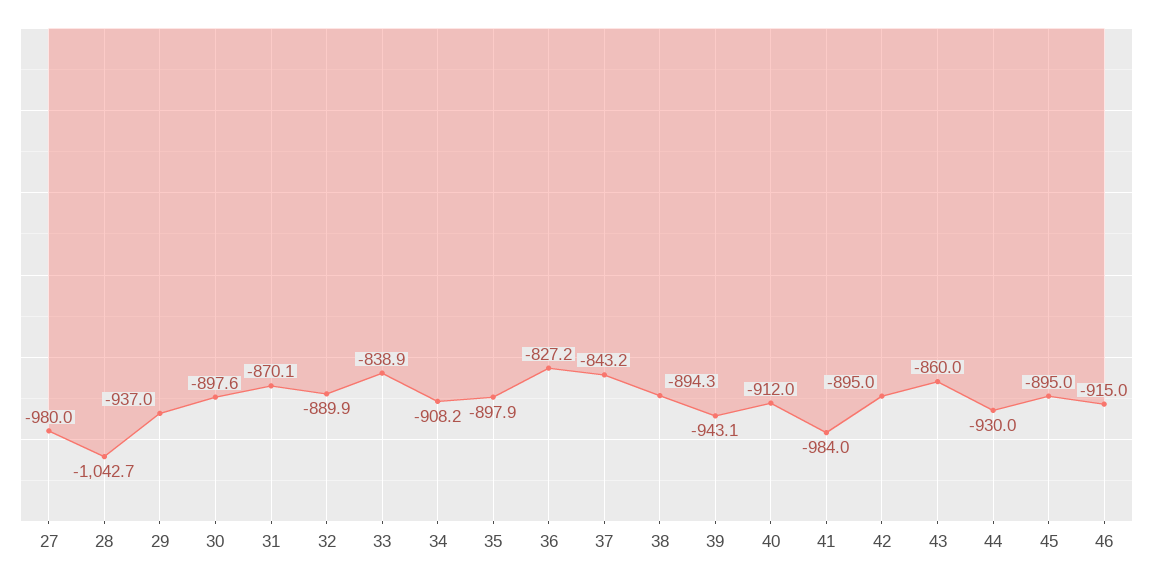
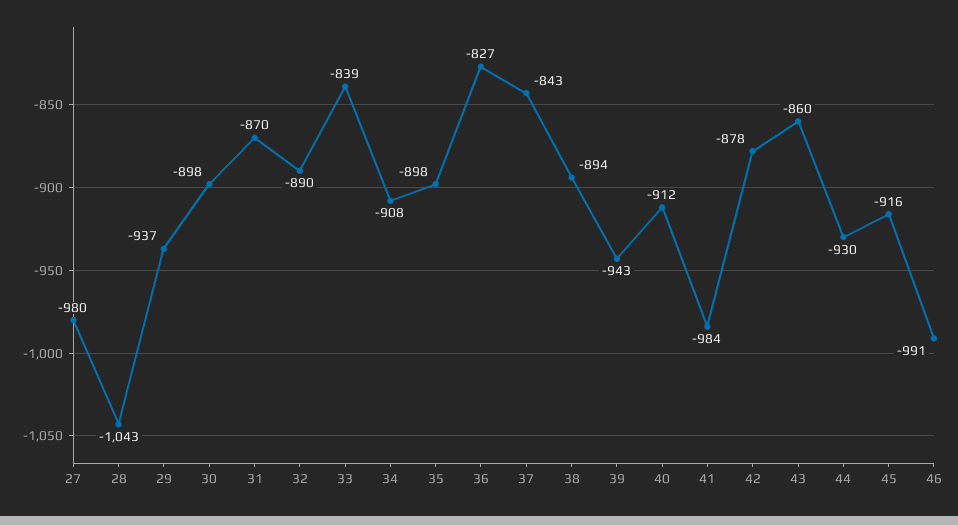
42: -895 -> -878
45: -895 -> -916
46: -915 -> -991

